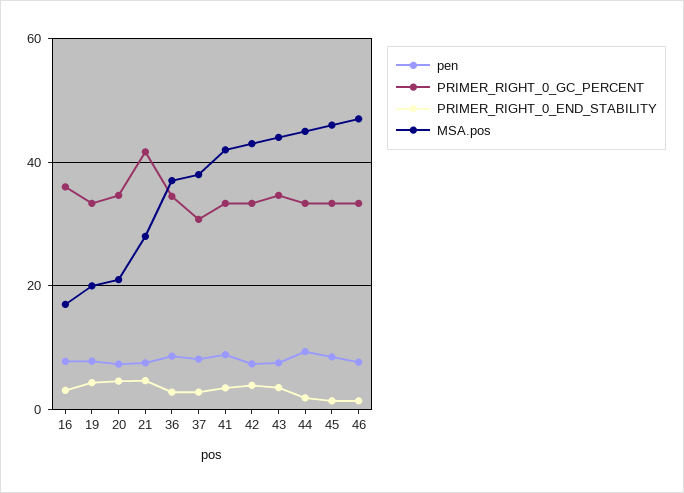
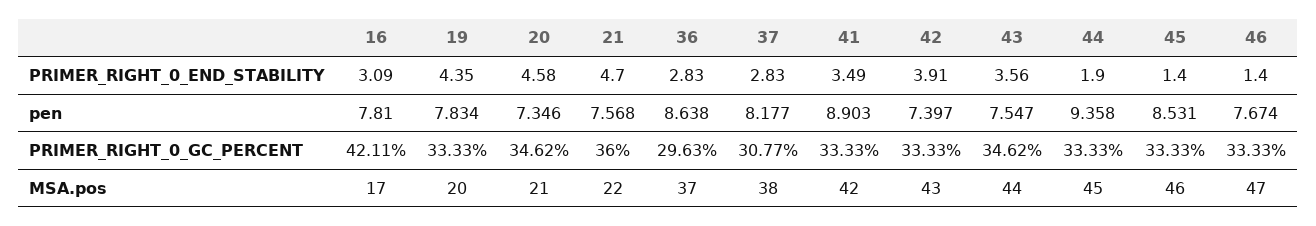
PRIMER_RIGHT_0_GC_PERCENT, 16: 36 -> 42.11
PRIMER_RIGHT_0_GC_PERCENT, 21: 42 -> 36
MSA.pos, 21: 28 -> 22
PRIMER_RIGHT_0_GC_PERCENT, 36: 34 -> 29.63

